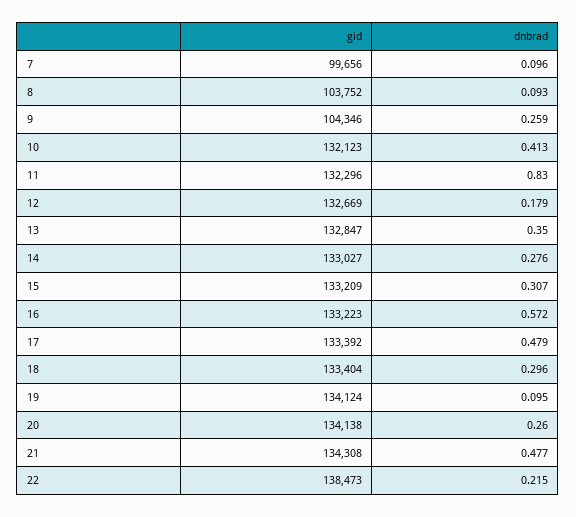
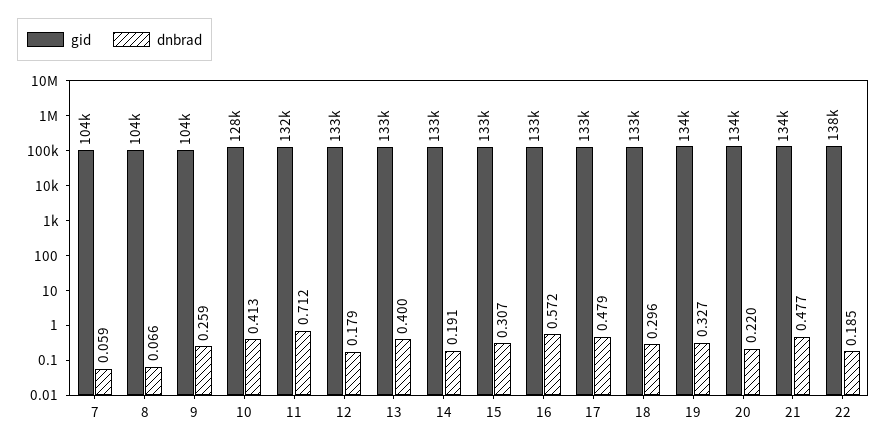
gid, 7: 99656 -> 104000
dnbrad, 7: 0.096 -> 0.059
dnbrad, 8: 0.093 -> 0.066
gid, 10: 132123 -> 128000
dnbrad, 11: 0.83 -> 0.712
dnbrad, 13: 0.35 -> 0.4
dnbrad, 14: 0.276 -> 0.191
dnbrad, 19: 0.095 -> 0.327
dnbrad, 20: 0.26 -> 0.22
dnbrad, 22: 0.215 -> 0.185

